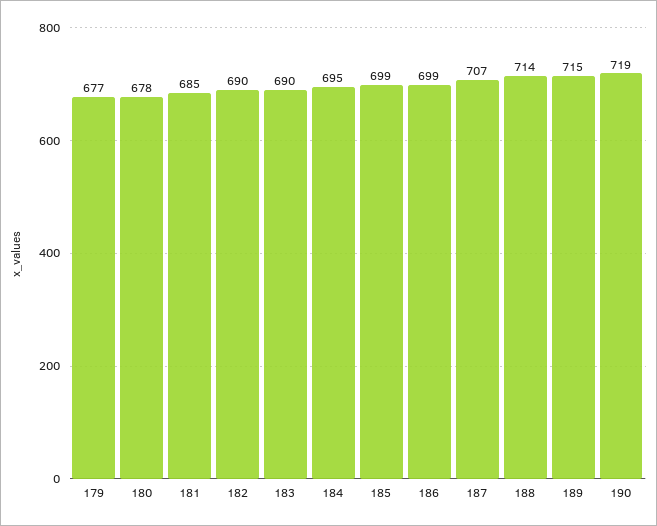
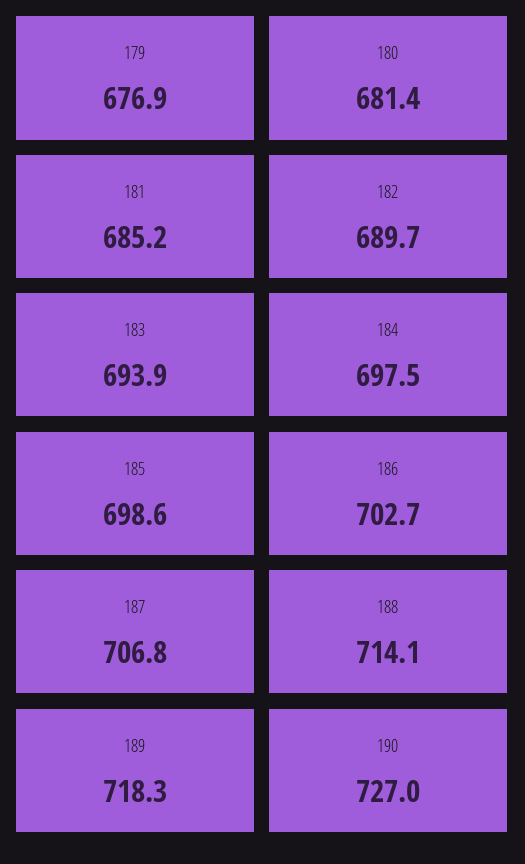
180: 678 -> 681.4
183: 690 -> 693.9
184: 695 -> 697.5
186: 699 -> 702.7
189: 715 -> 718.3
190: 719 -> 727

